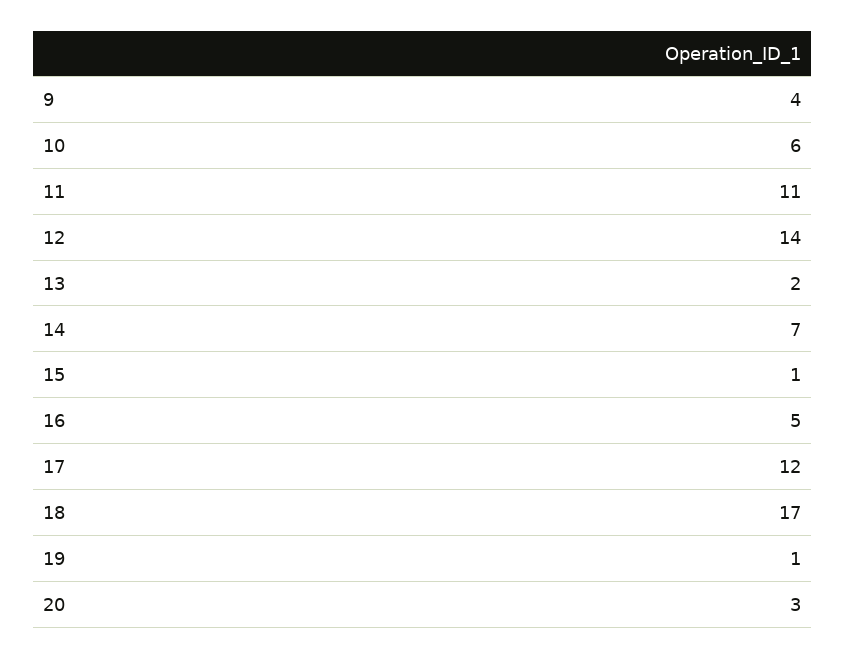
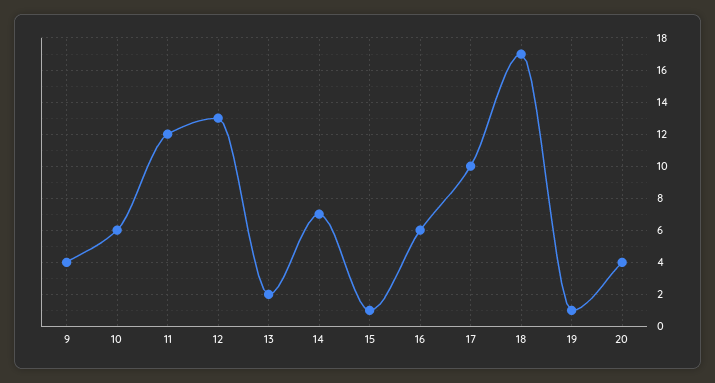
11: 11 -> 12
12: 14 -> 13
16: 5 -> 6
17: 12 -> 10
20: 3 -> 4

